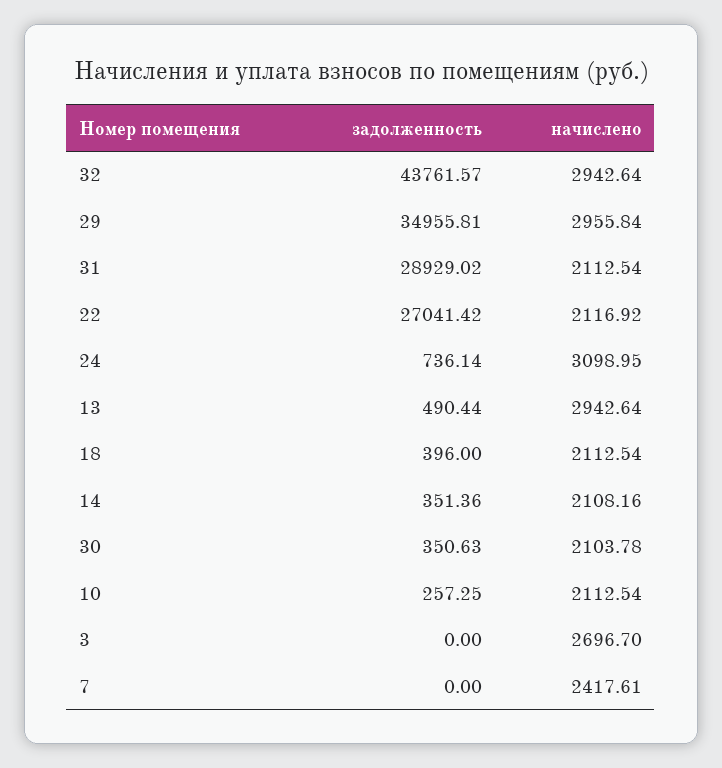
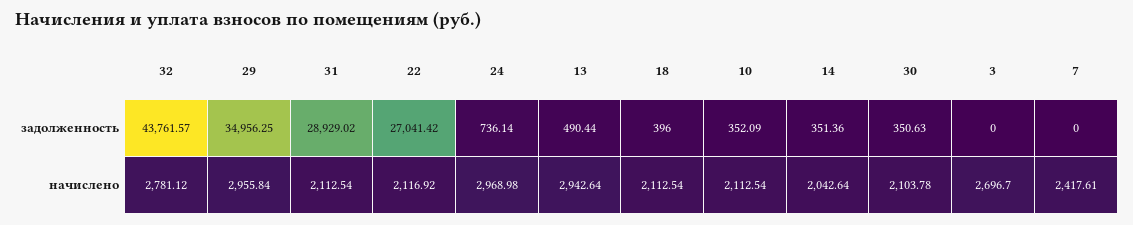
начислено, 32: 2942.64 -> 2781.12
задолженность, 29: 34955.81 -> 34956.25
начислено, 24: 3098.95 -> 2968.98
начислено, 14: 2108.16 -> 2042.64
задолженность, 10: 257.25 -> 352.09

